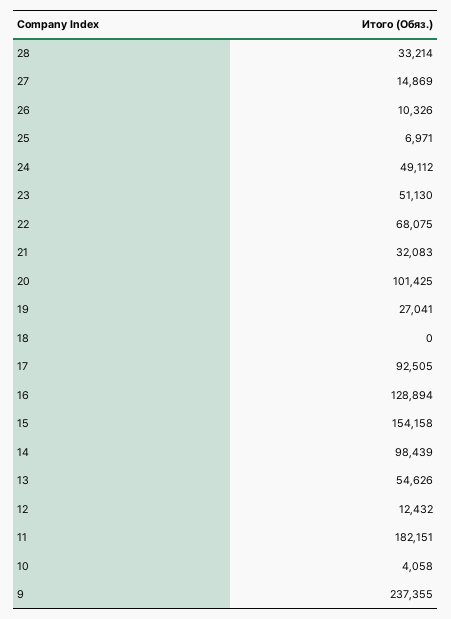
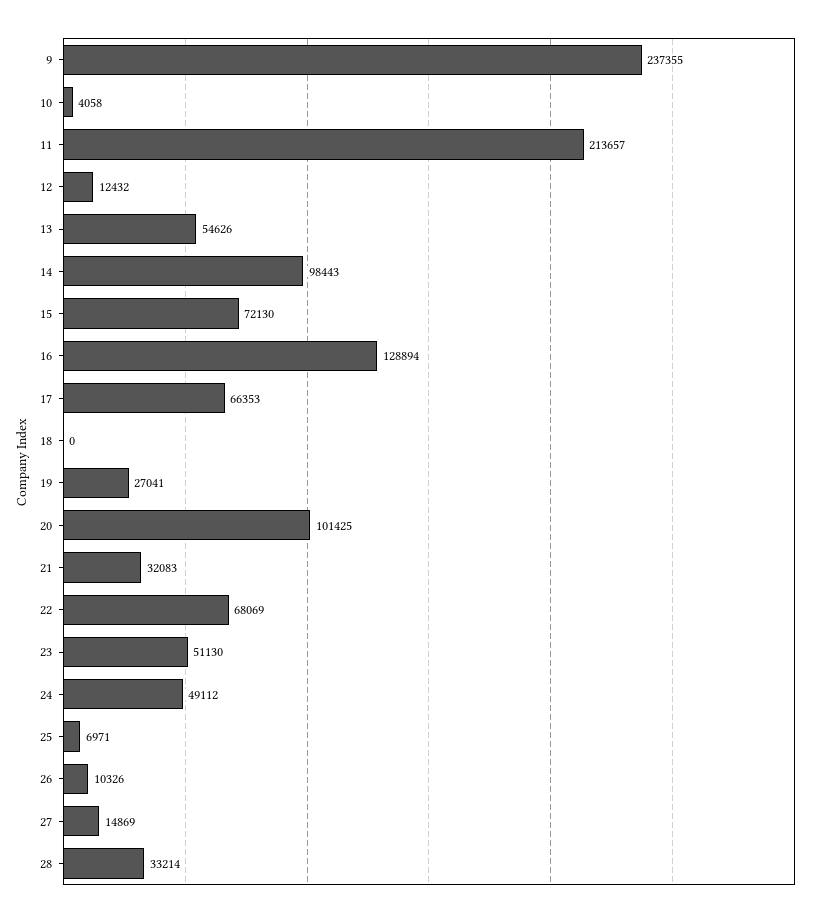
22: 68075 -> 68069
17: 92505 -> 66353
15: 154158 -> 72130
14: 98439 -> 98443
11: 182151 -> 213657

